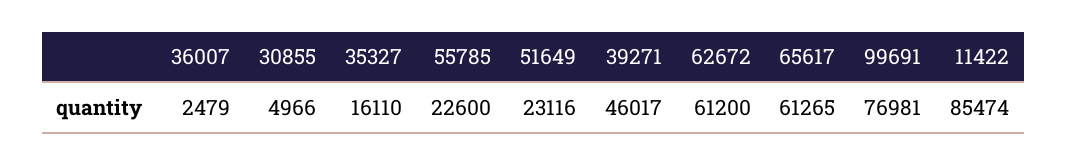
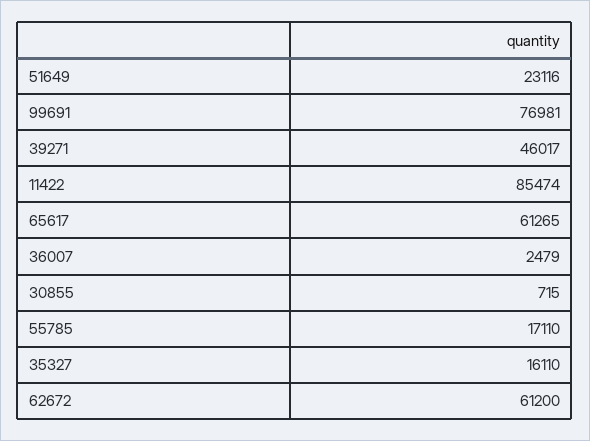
30855: 4966 -> 715
55785: 22600 -> 17110

